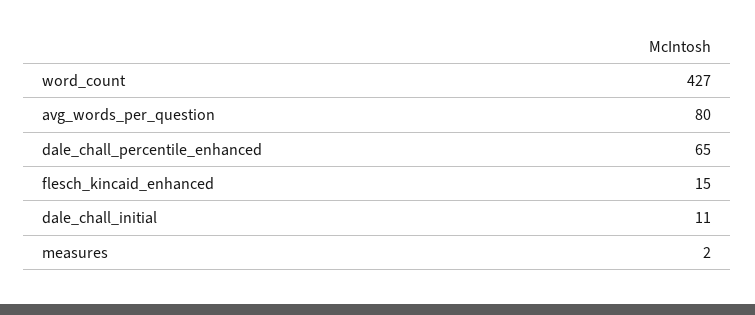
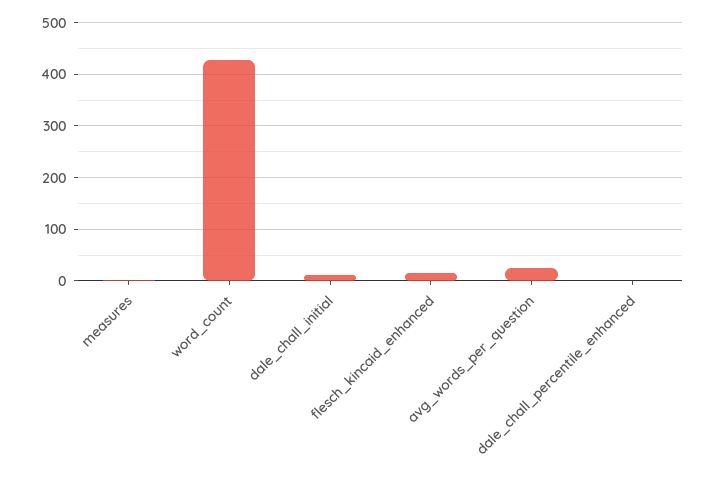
avg_words_per_question: 80 -> 20
dale_chall_percentile_enhanced: 65 -> 0

